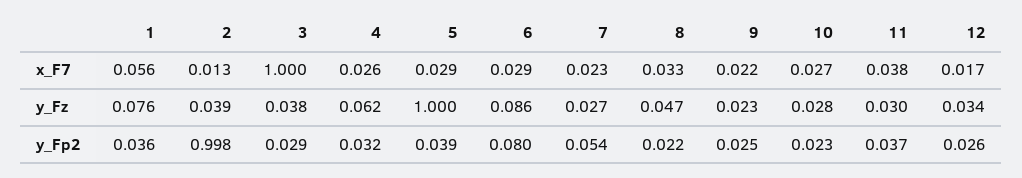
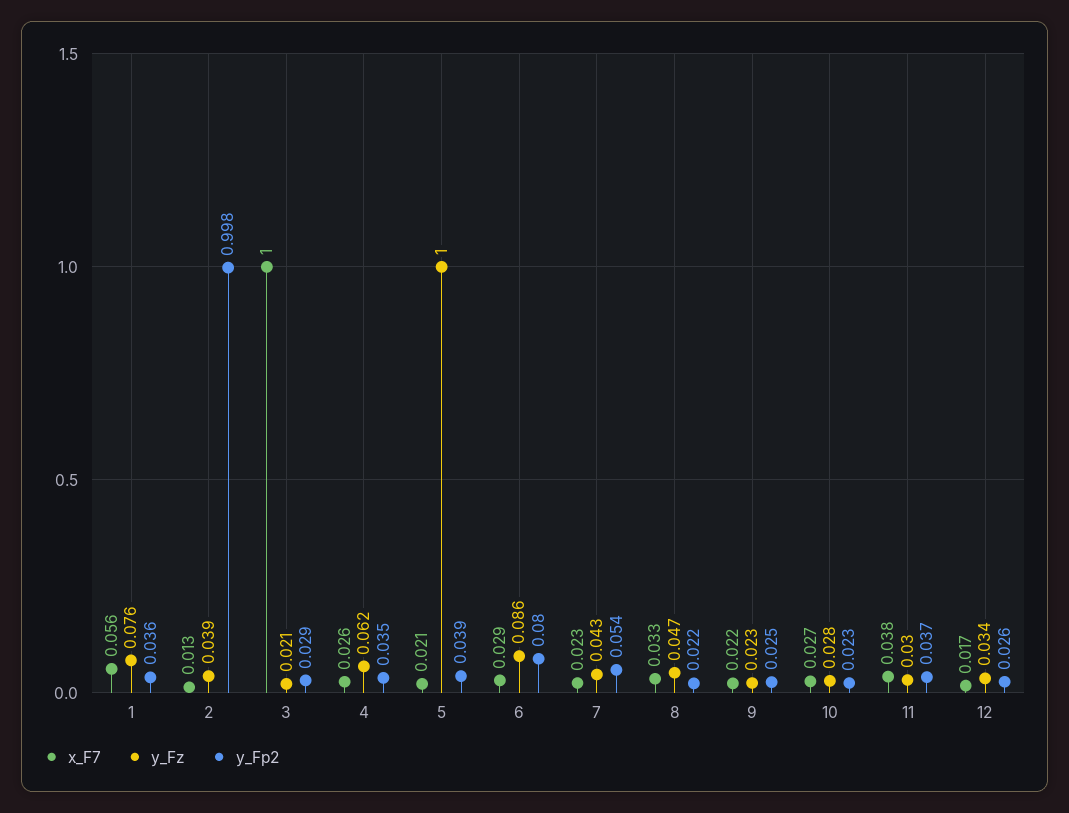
x_F7, 5: 0.029 -> 0.021
y_Fz, 3: 0.038 -> 0.021
y_Fz, 7: 0.027 -> 0.043
y_Fp2, 4: 0.032 -> 0.035

